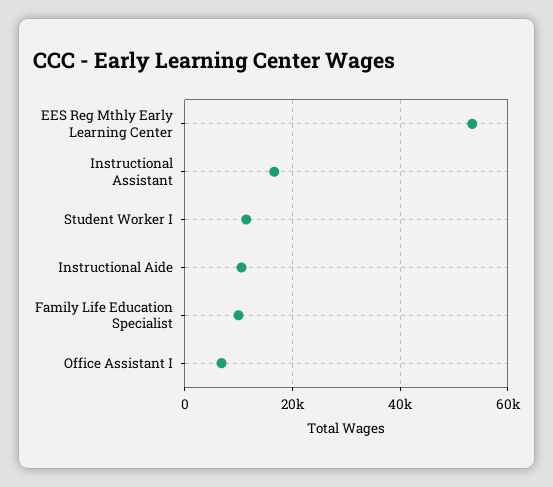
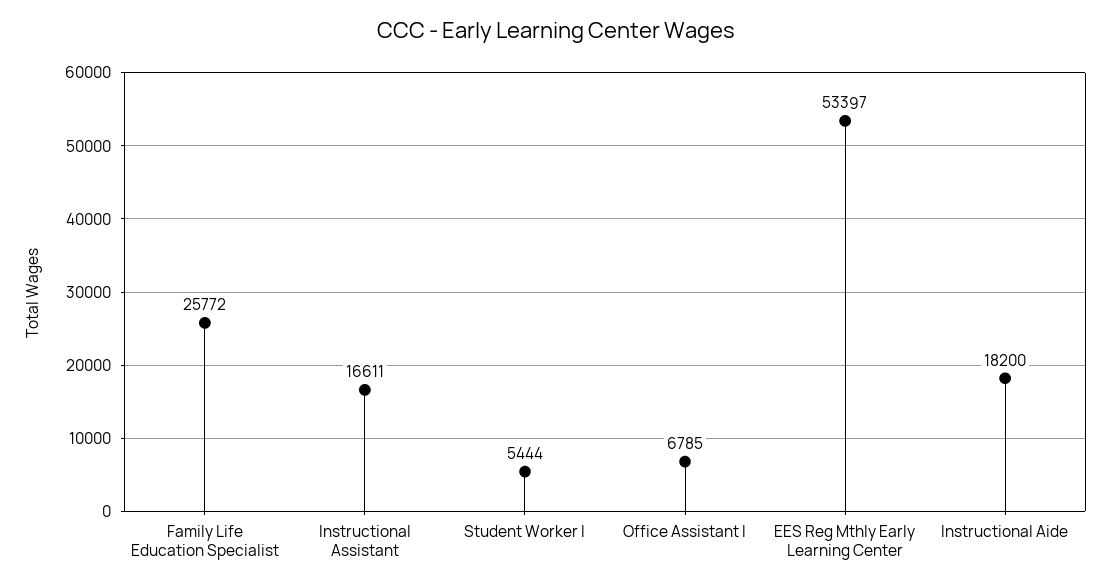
Student Worker I: 12000 -> 5444
Instructional Aide: 10000 -> 18200
Family Life Education Specialist: 10000 -> 25772

